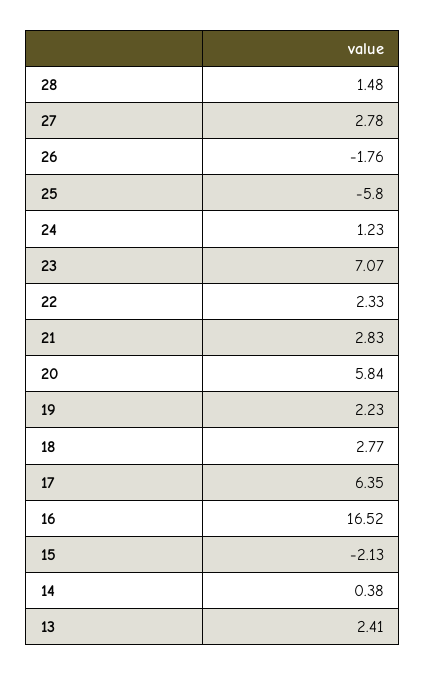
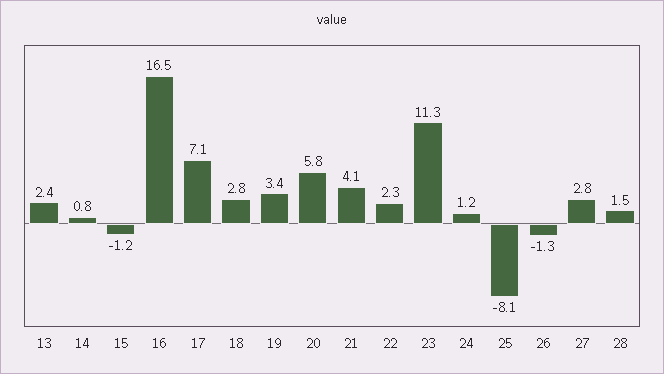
26: -1.76 -> -1.3
25: -5.8 -> -8.1
23: 7.07 -> 11.3
21: 2.83 -> 4.1
19: 2.23 -> 3.4
17: 6.35 -> 7.1
15: -2.13 -> -1.2
14: 0.38 -> 0.8

